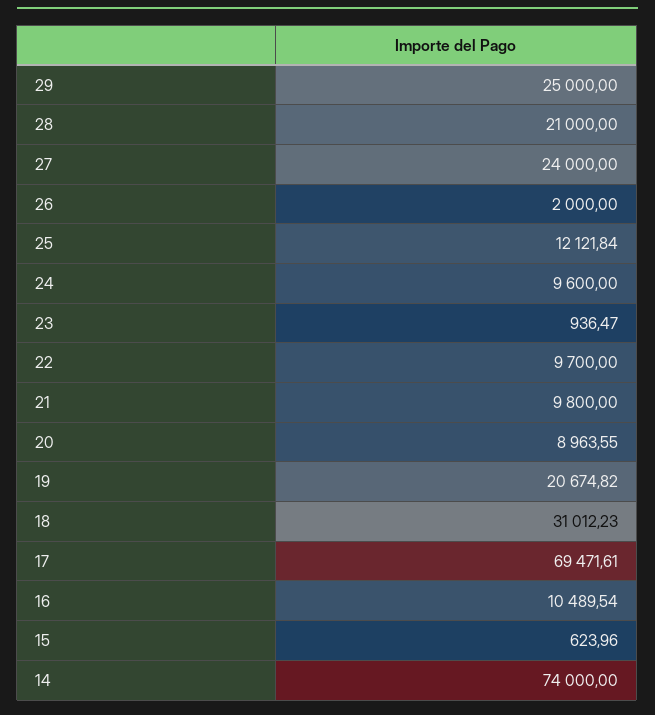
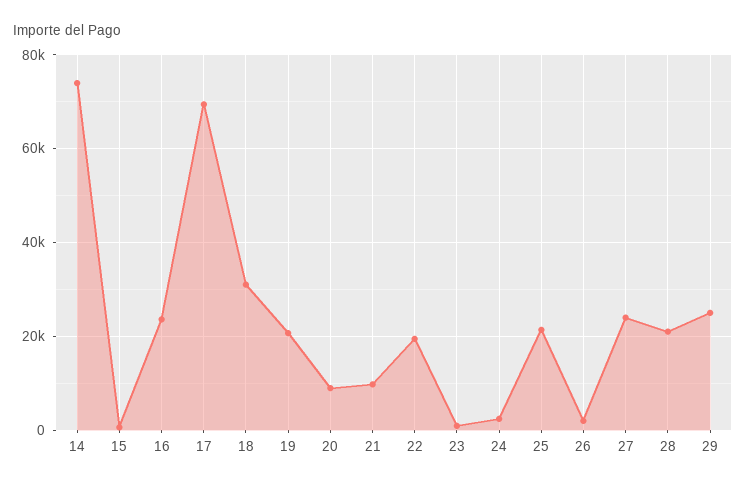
25: 12121.84 -> 22000
24: 9600 -> 2000
22: 9700 -> 20000
16: 10489.54 -> 24000

